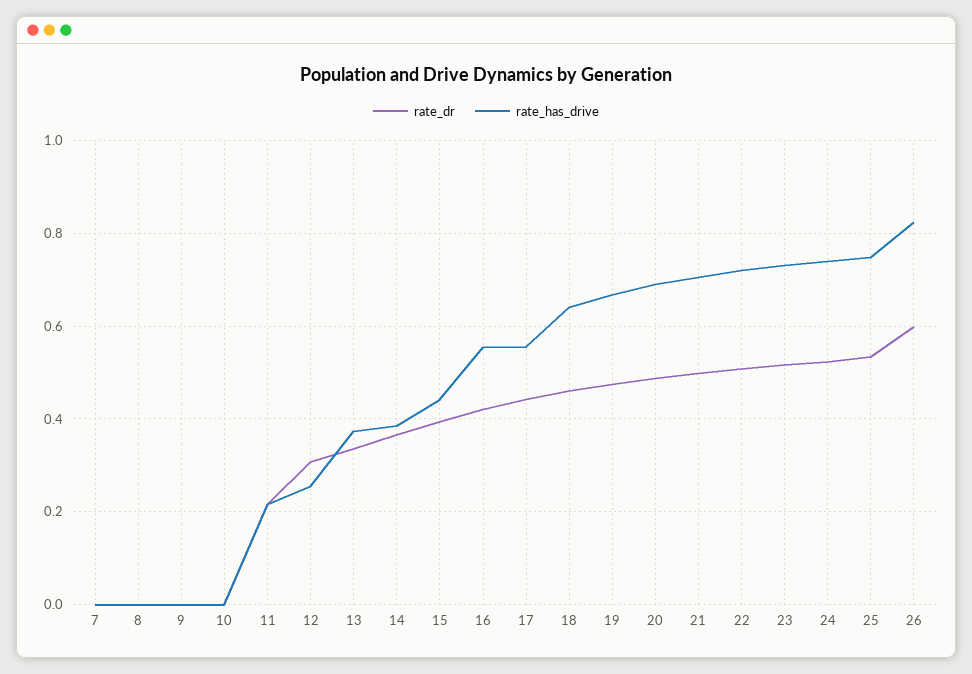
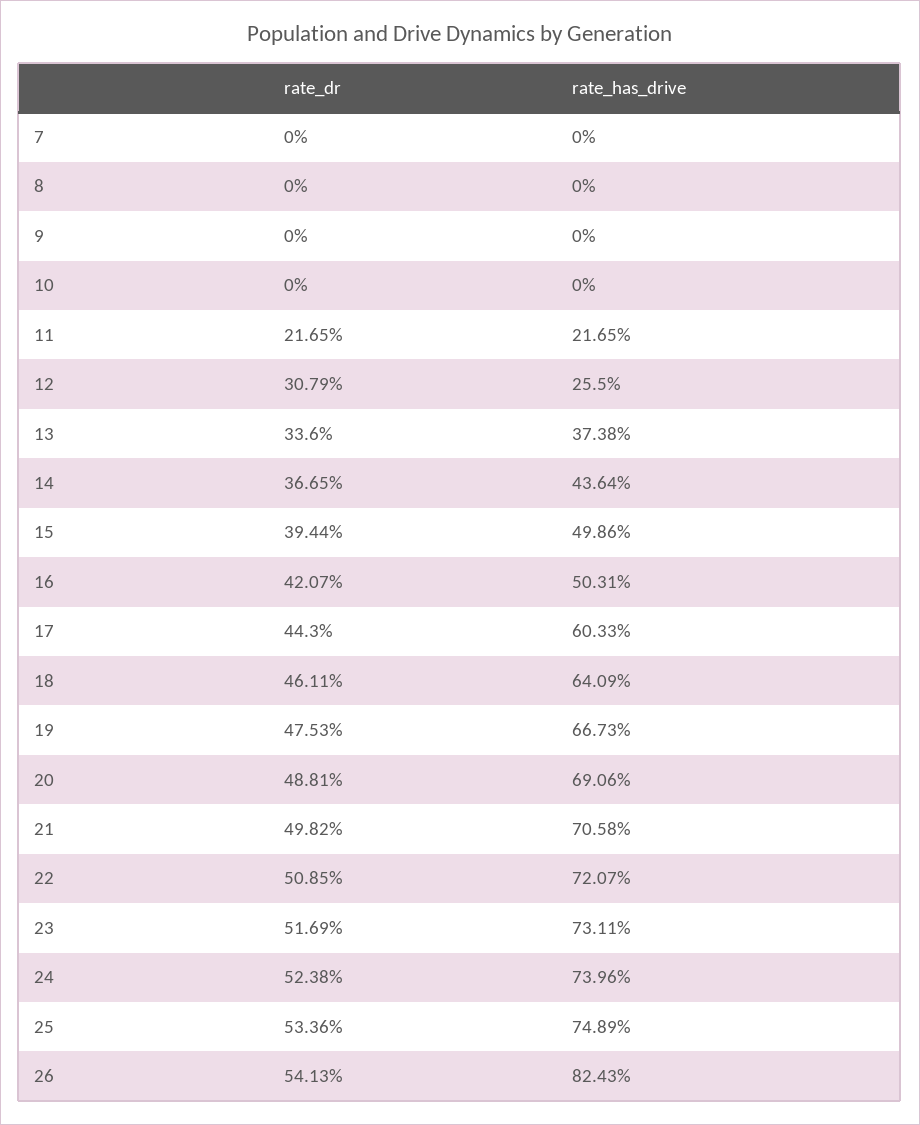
rate_has_drive, 14: 0.38 -> 0.4364
rate_has_drive, 15: 0.44 -> 0.4986
rate_has_drive, 16: 0.56 -> 0.5031
rate_has_drive, 17: 0.56 -> 0.6033
rate_dr, 26: 0.6 -> 0.5413

